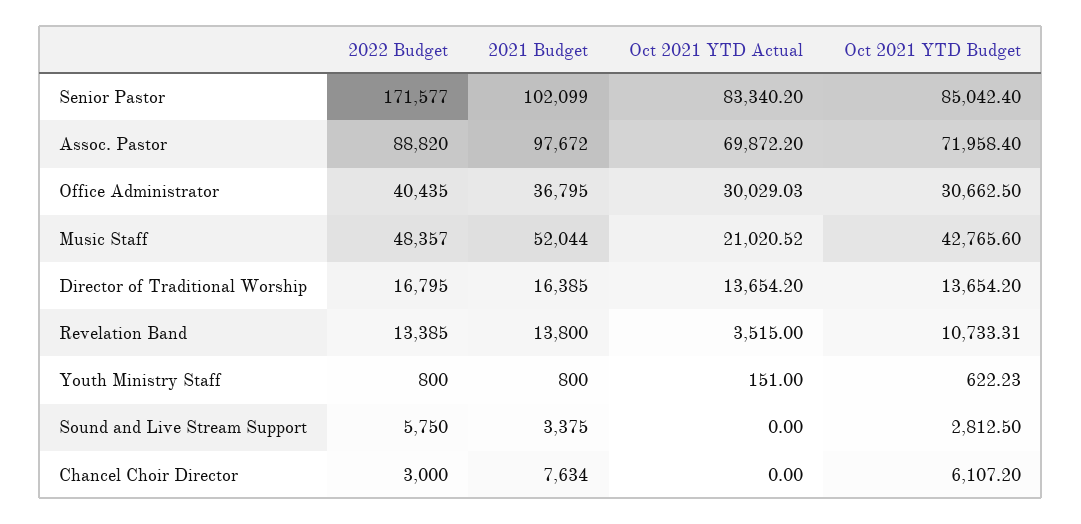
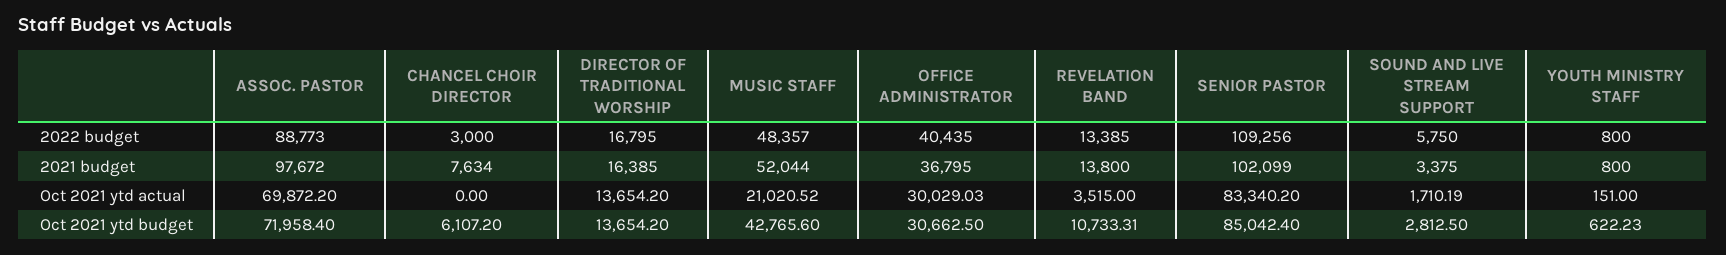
2022 Budget, Senior Pastor: 171577 -> 109256
2022 Budget, Assoc. Pastor: 88820 -> 88773
Oct 2021 YTD Actual, Sound and Live Stream Support: 0 -> 1710.19

